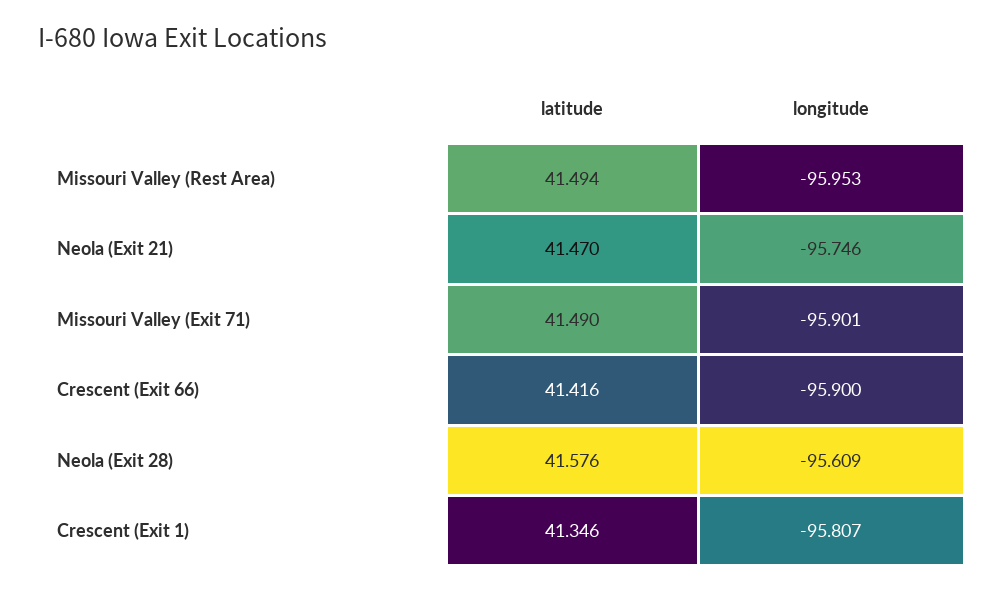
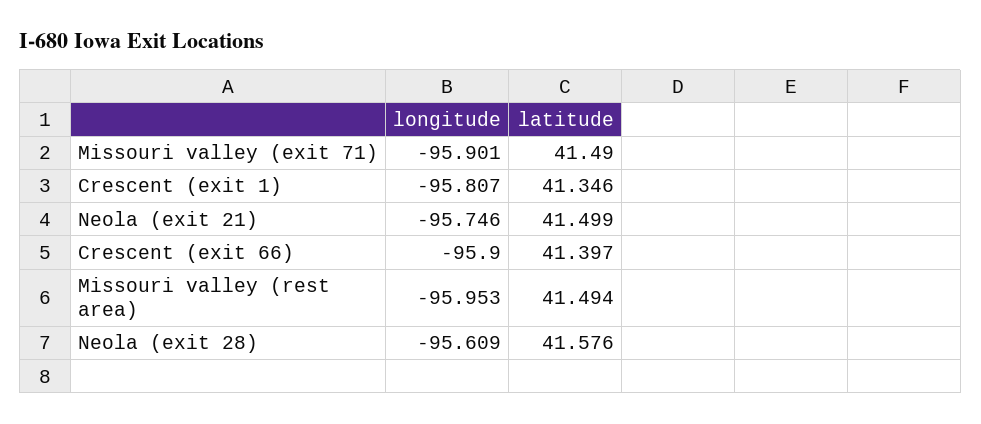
latitude, Neola (Exit 21): 41.47 -> 41.499
latitude, Crescent (Exit 66): 41.416 -> 41.397

